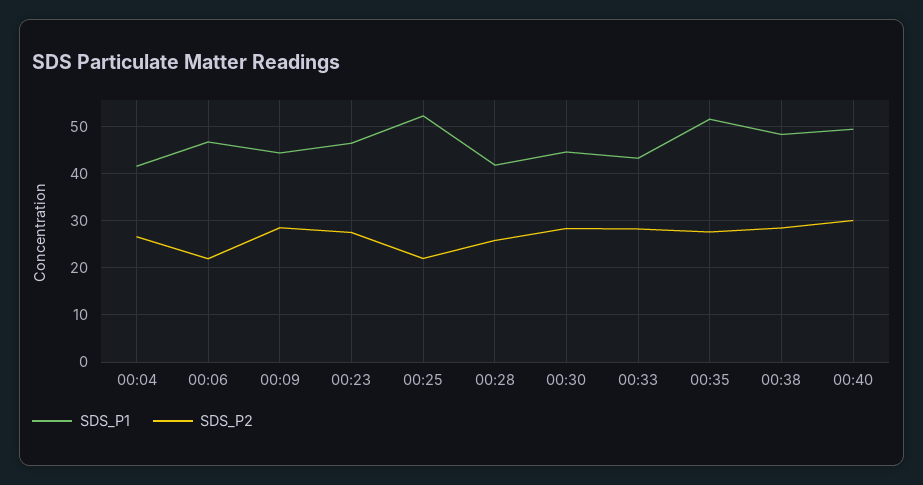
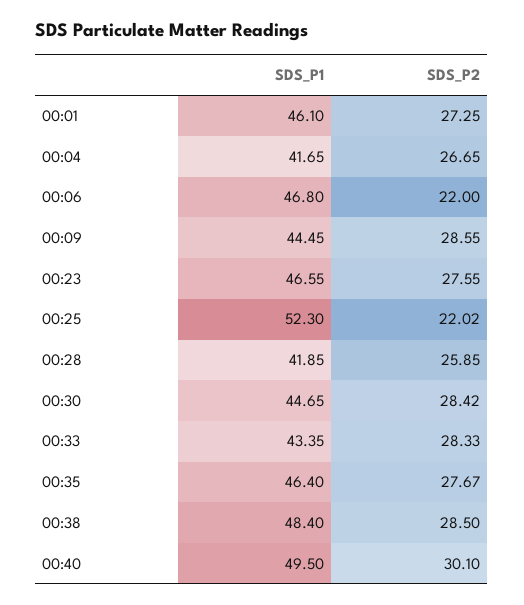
SDS_P1, 00:35: 52 -> 46.4
SDS_P1, 00:01: none -> 46.1
SDS_P2, 00:01: none -> 27.25

